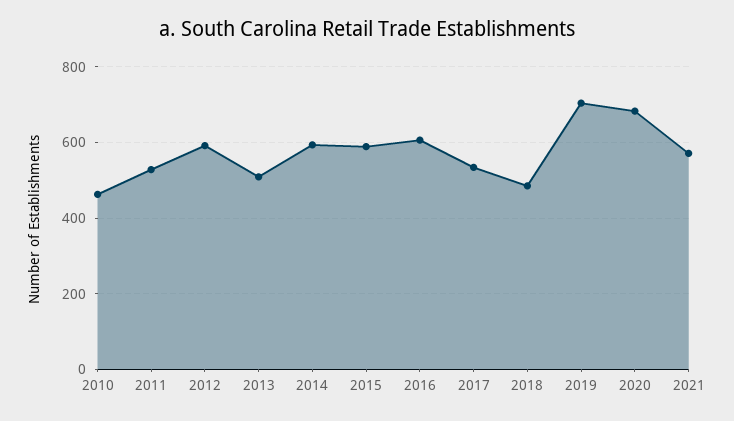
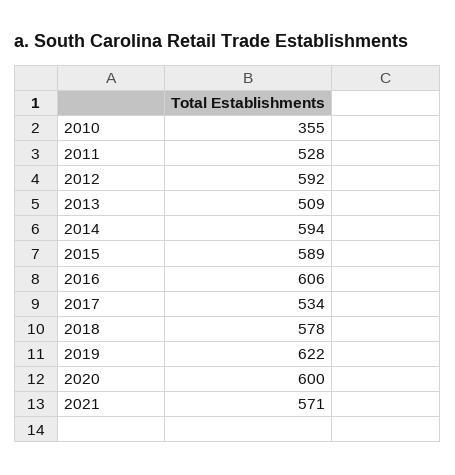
2010: 460 -> 355
2018: 480 -> 578
2019: 700 -> 622
2020: 680 -> 600

